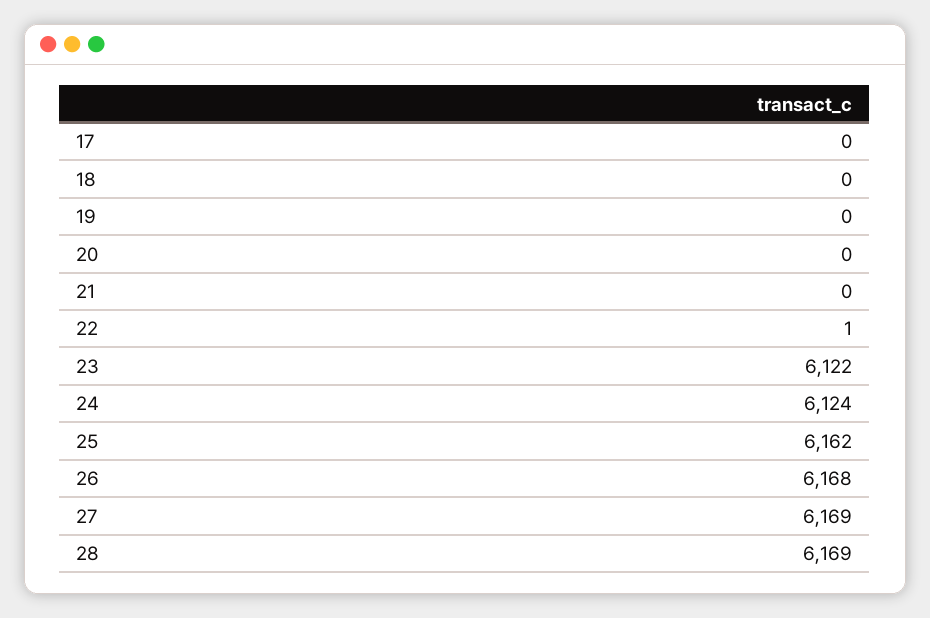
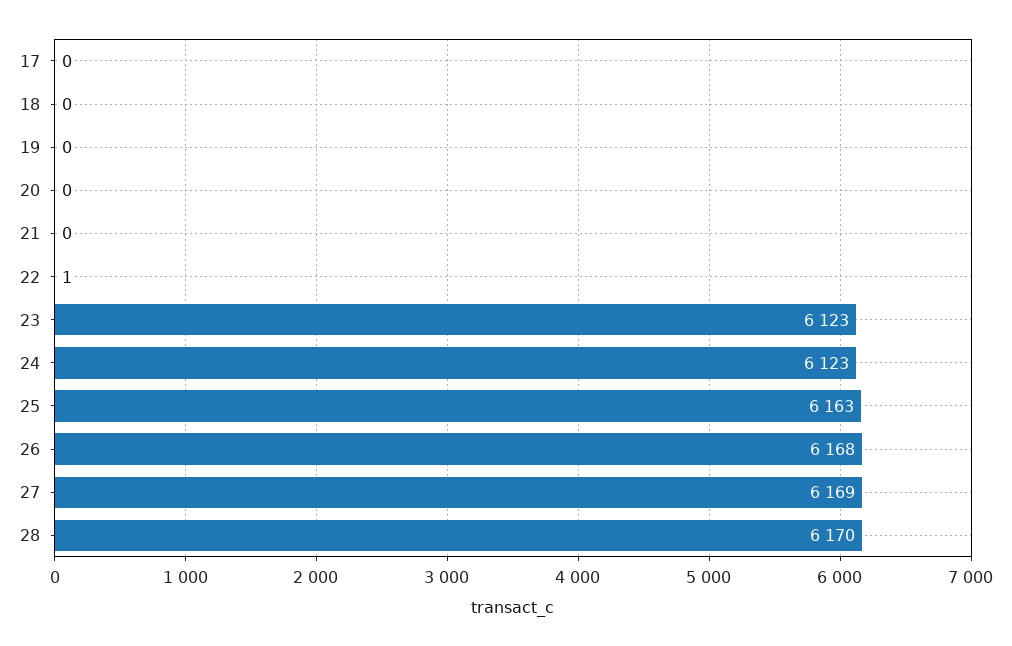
23: 6122 -> 6123
24: 6124 -> 6123
25: 6162 -> 6163
28: 6169 -> 6170

